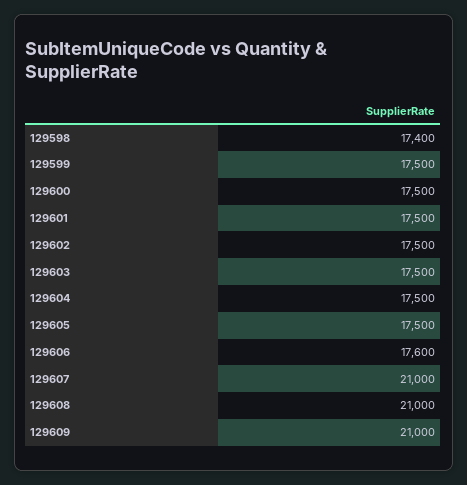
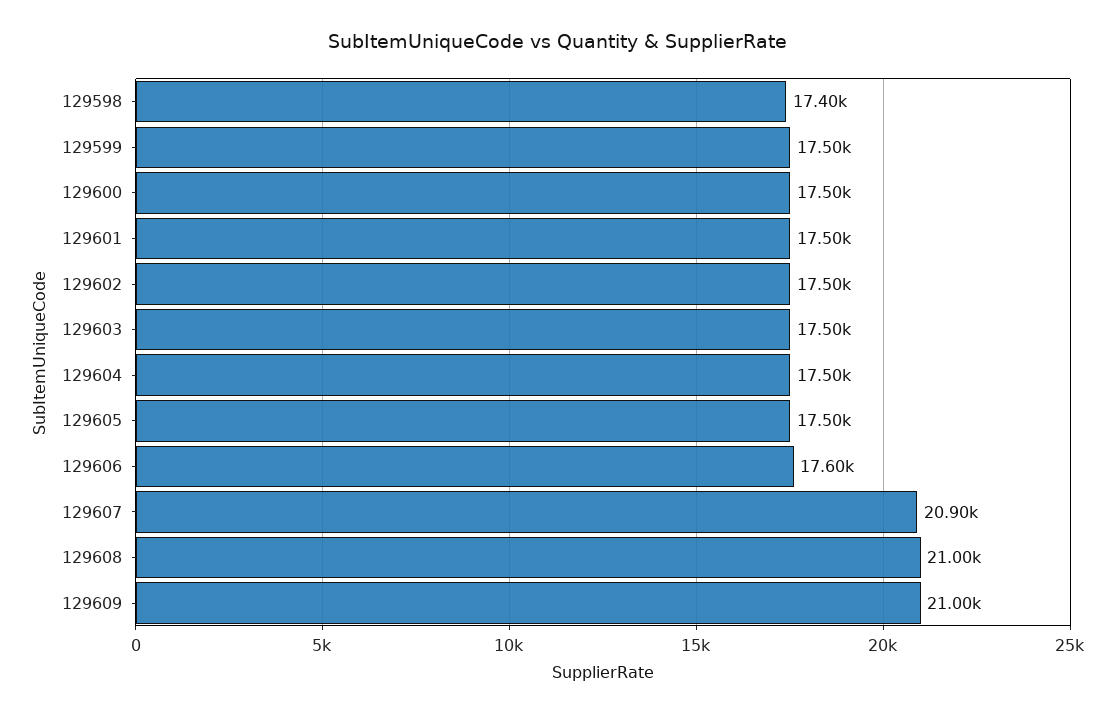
129607: 21000 -> 20900

